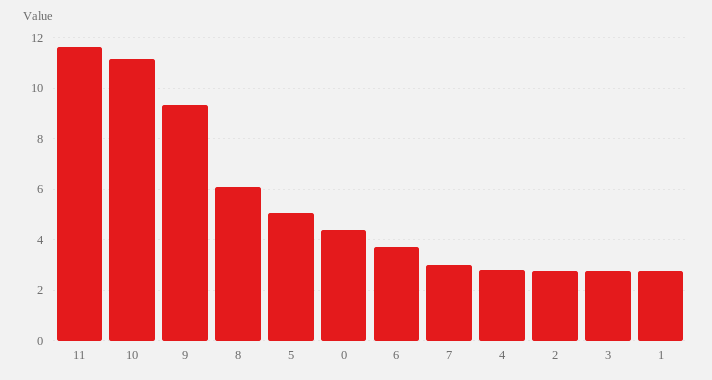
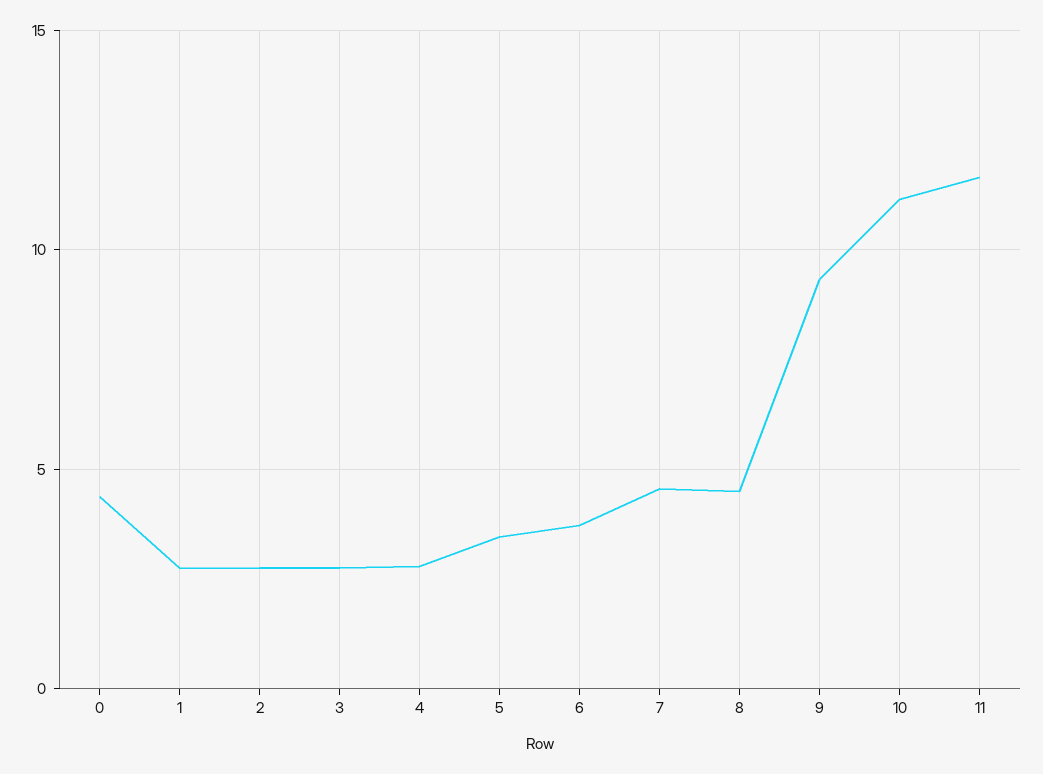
8: 6 -> 4.5
5: 5 -> 3.5
7: 3 -> 4.5

